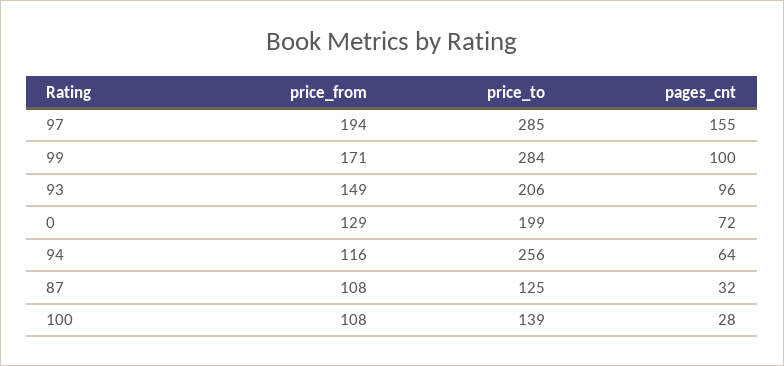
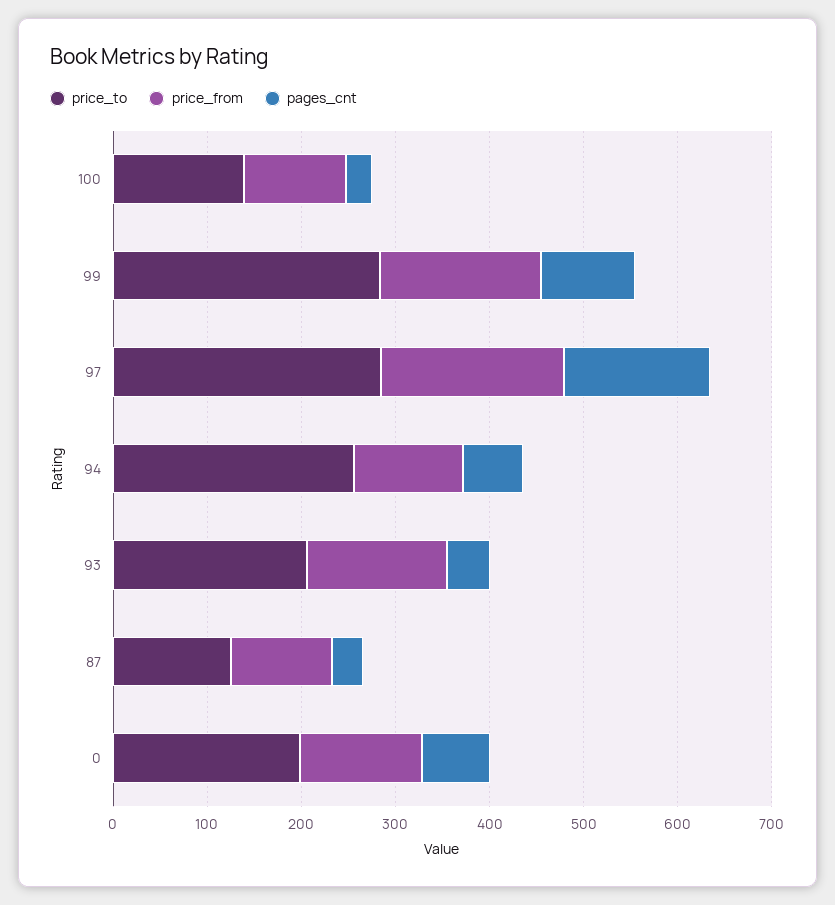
pages_cnt, 93: 96 -> 40

